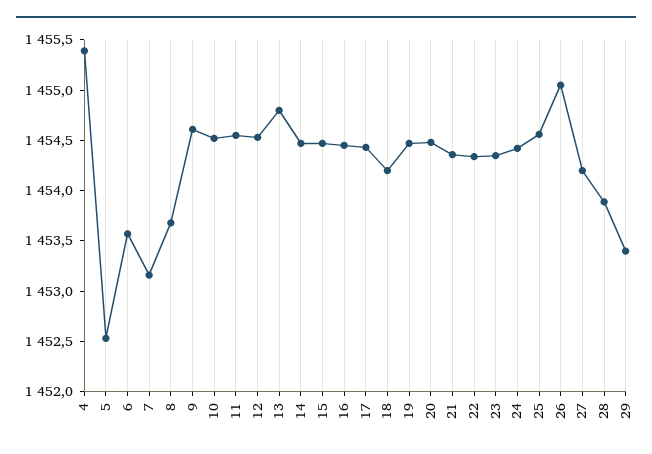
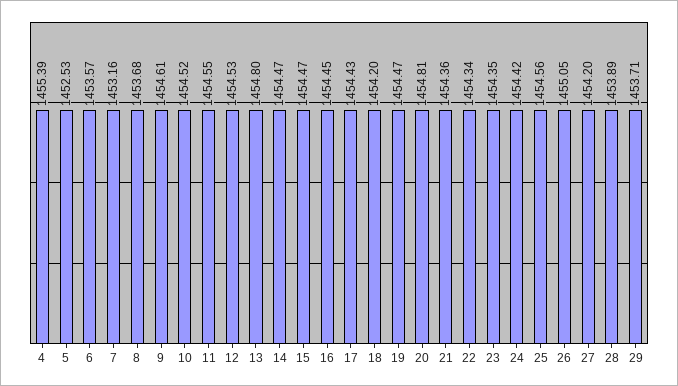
20: 1454.5 -> 1454.81
29: 1453.4 -> 1453.71

